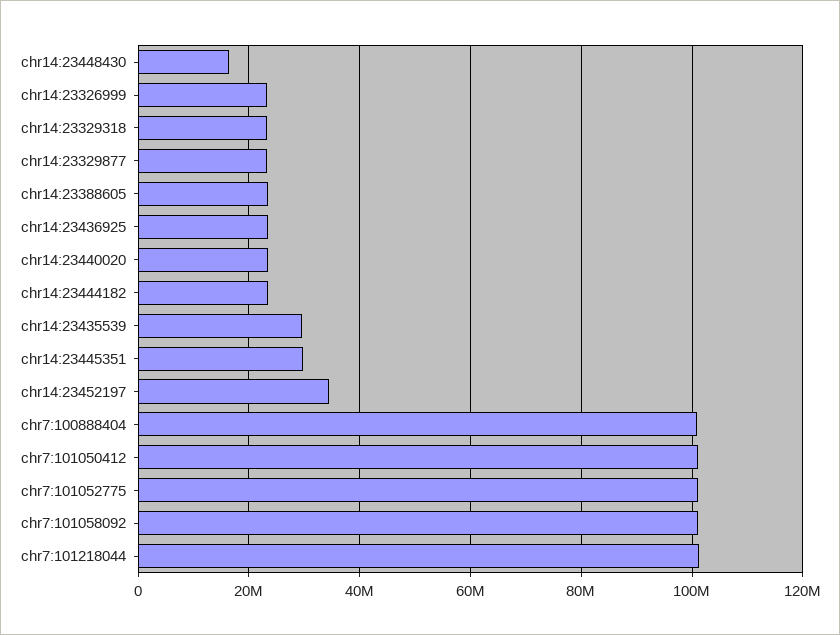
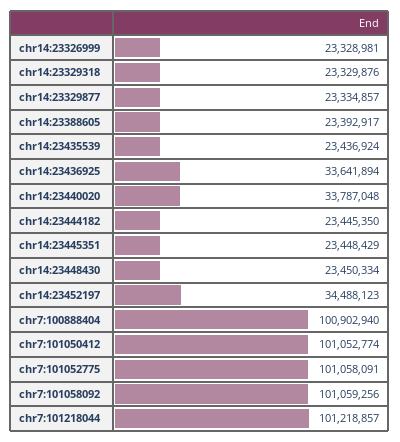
chr14:23448430: 16000000 -> 23450334
chr14:23436925: 24000000 -> 33641894
chr14:23440020: 24000000 -> 33787048
chr14:23435539: 30000000 -> 23436924
chr14:23445351: 30000000 -> 23448429

